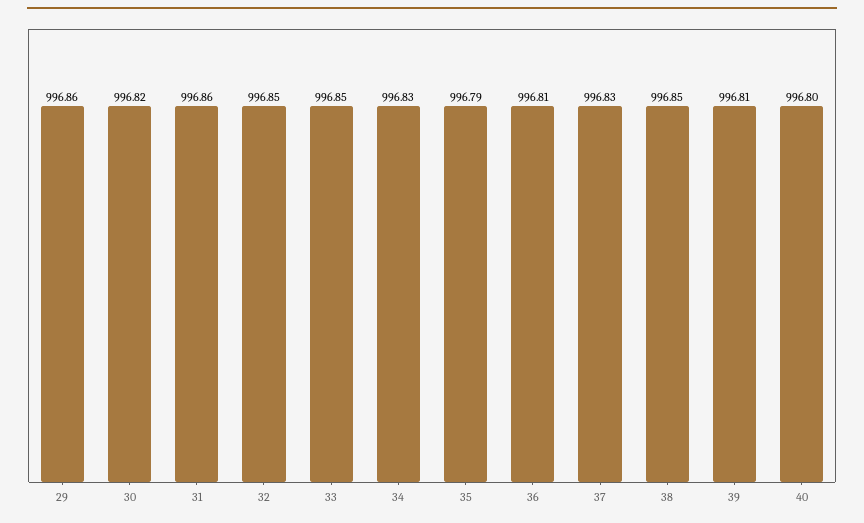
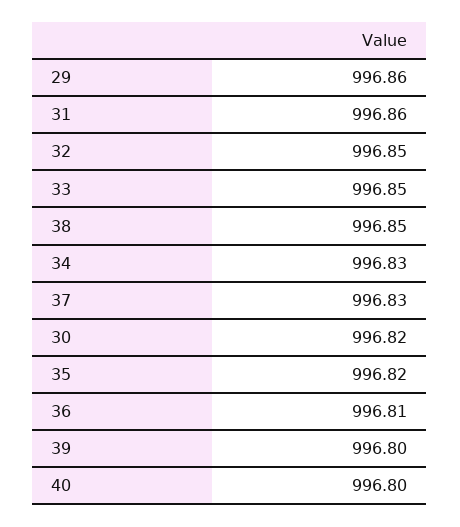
35: 996.79 -> 996.82
39: 996.81 -> 996.8

